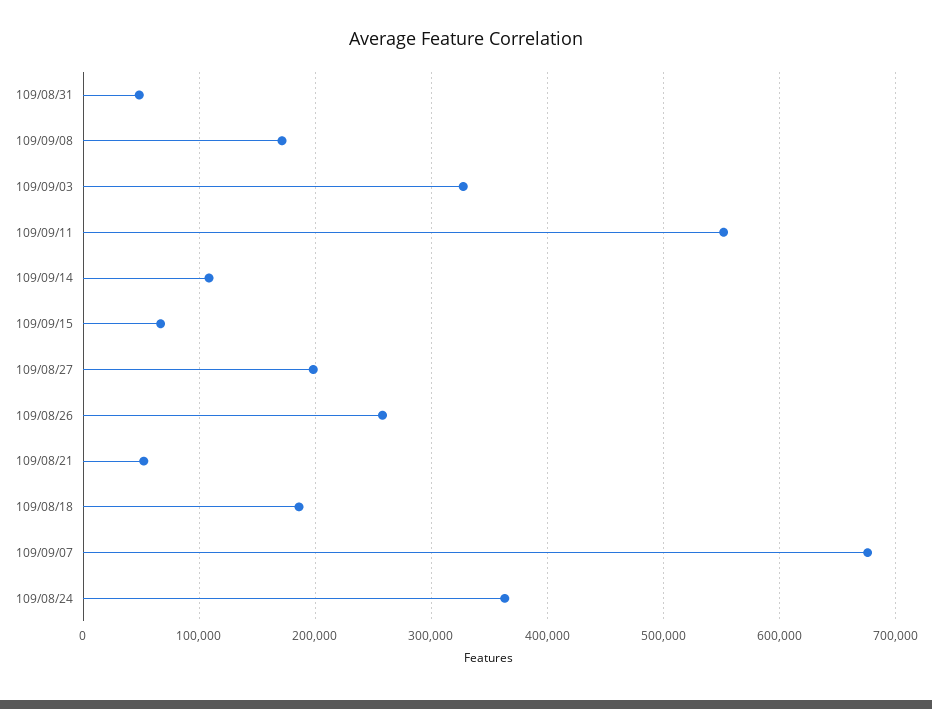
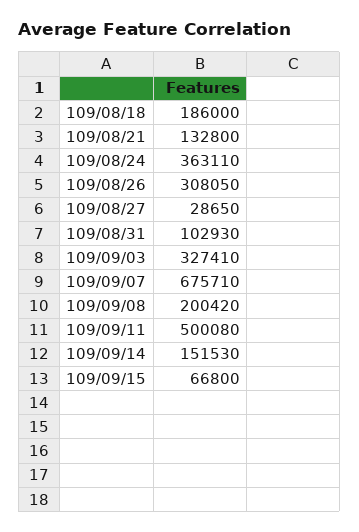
109/08/31: 50000 -> 102930
109/09/08: 170000 -> 200420
109/09/11: 550000 -> 500080
109/09/14: 110000 -> 151530
109/08/27: 200000 -> 28650
109/08/26: 260000 -> 308050
109/08/21: 50000 -> 132800

